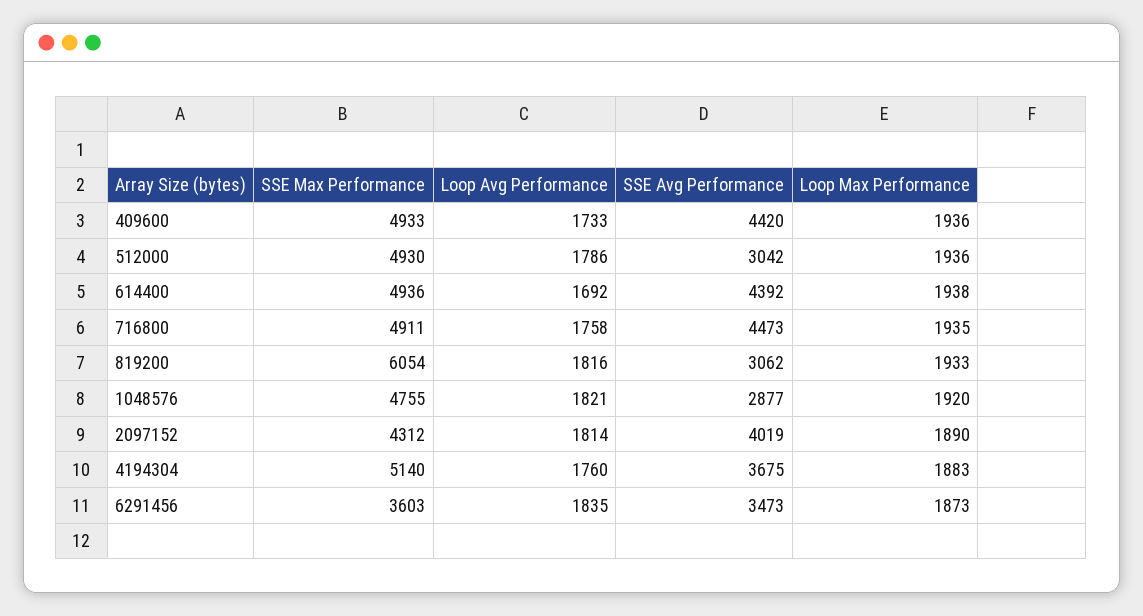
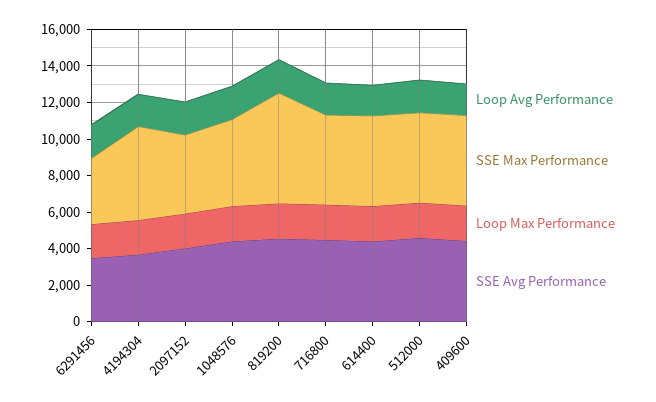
SSE Avg Performance, 512000: 3042 -> 4500
SSE Avg Performance, 819200: 3062 -> 4500
SSE Avg Performance, 1048576: 2877 -> 4500

